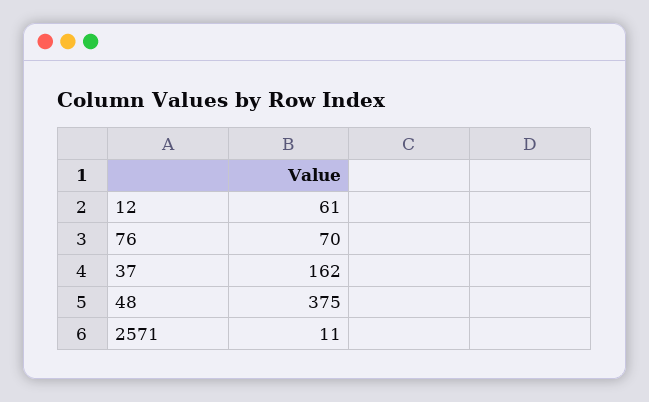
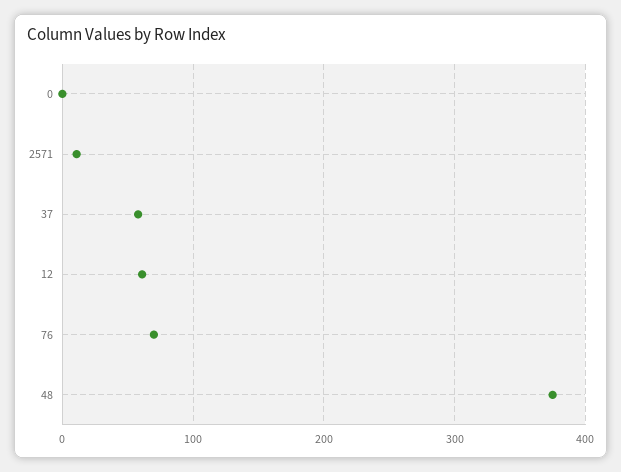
37: 162 -> 60
0: none -> 0

